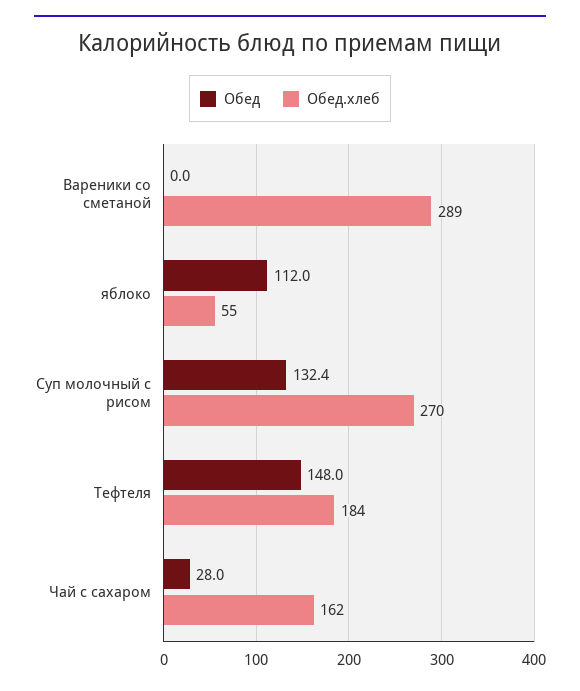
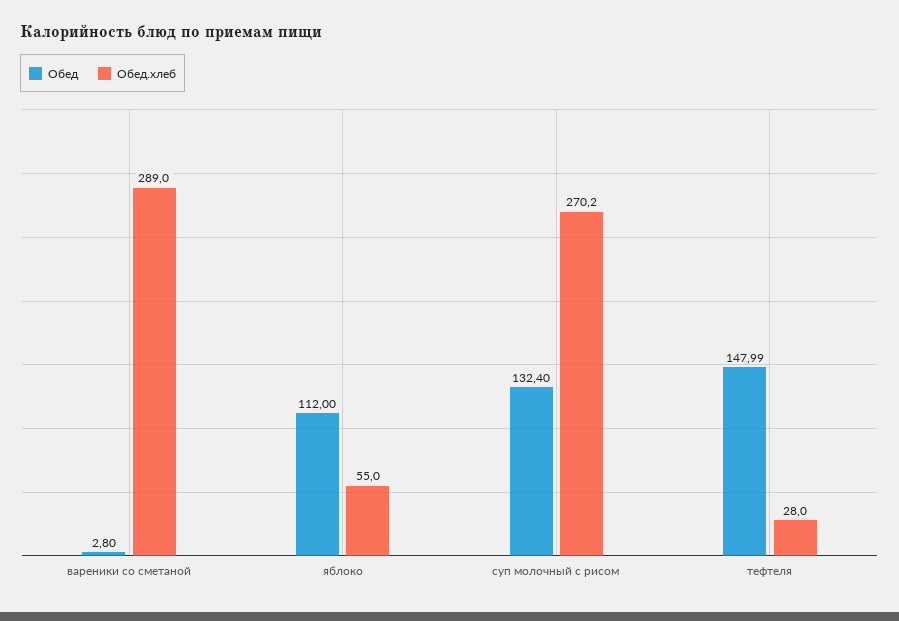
Обед, Вареники со сметаной: 0 -> 2.8
Обед.хлеб, Тефтеля: 184 -> 28
Обед, Чай с сахаром: 28 -> none
Обед.хлеб, Чай с сахаром: 162 -> none

